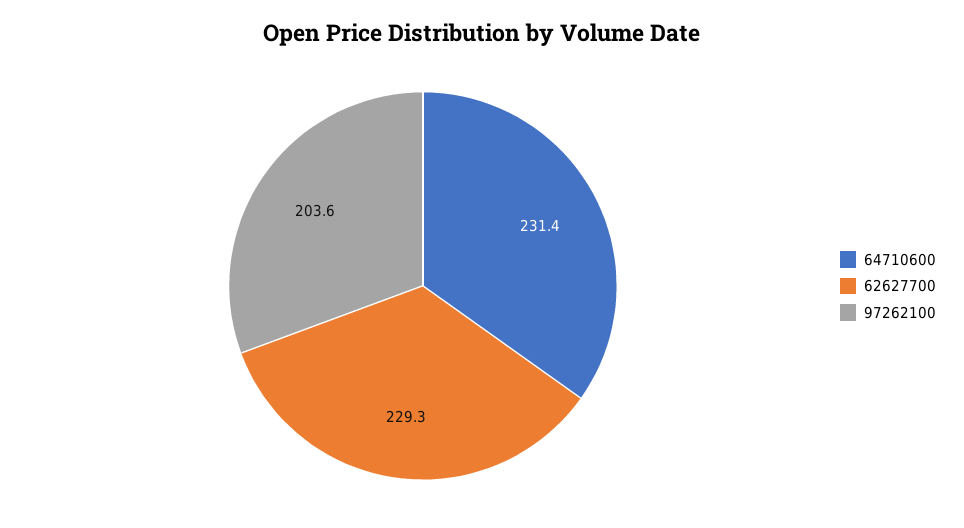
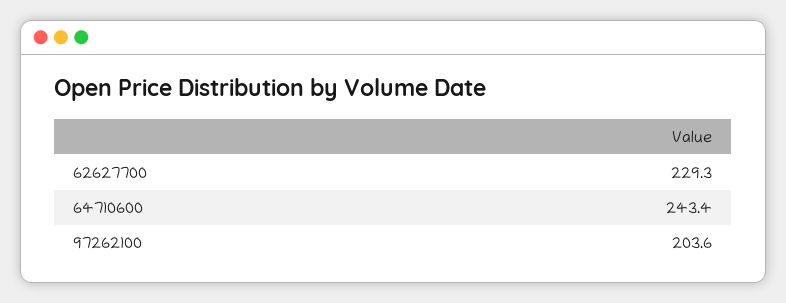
64710600: 231.4 -> 243.4

